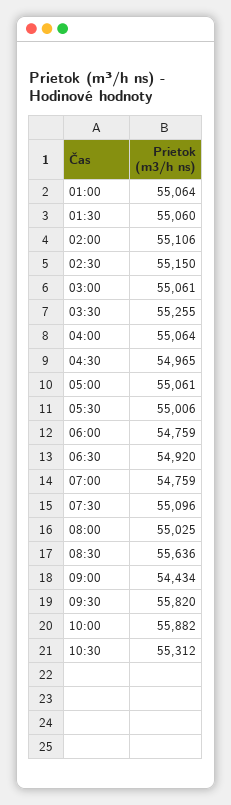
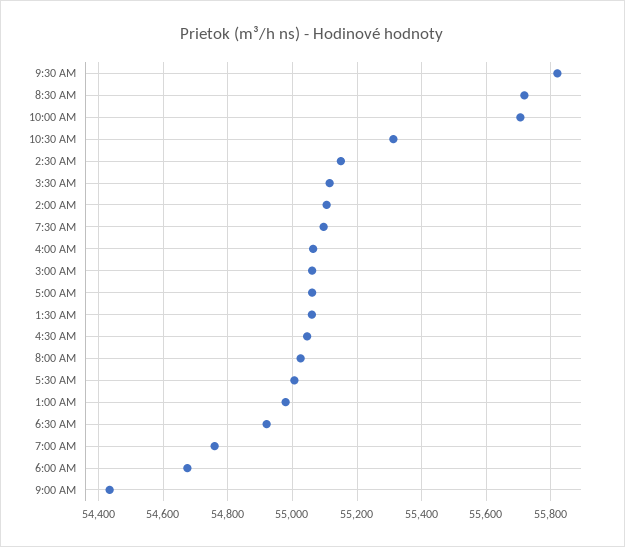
01:00: 55064 -> 54980
03:30: 55255 -> 55120
04:30: 54965 -> 55040
06:00: 54759 -> 54680
08:30: 55636 -> 55720
10:00: 55882 -> 55700

